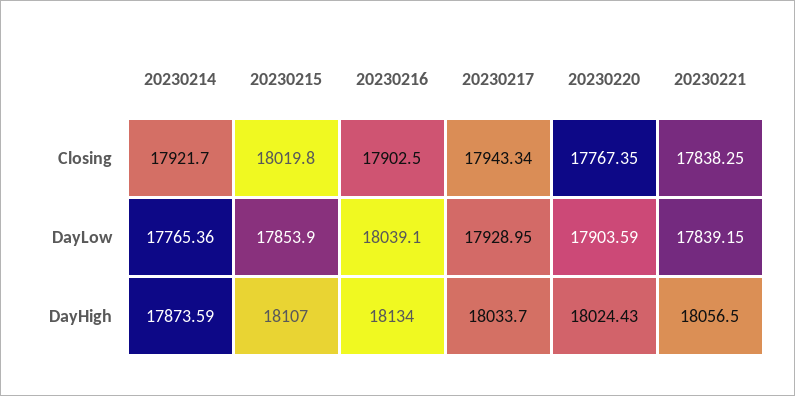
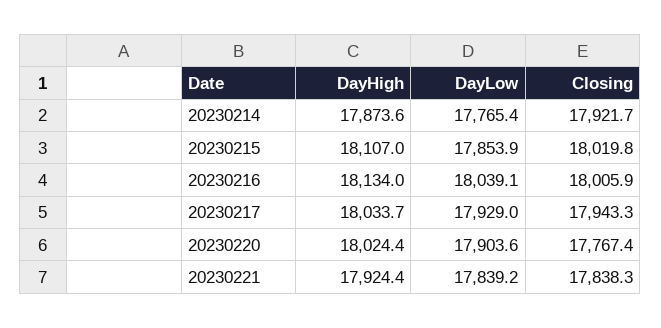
20230216, Closing: 17902.5 -> 18005.9
20230221, DayHigh: 18056.5 -> 17924.4

